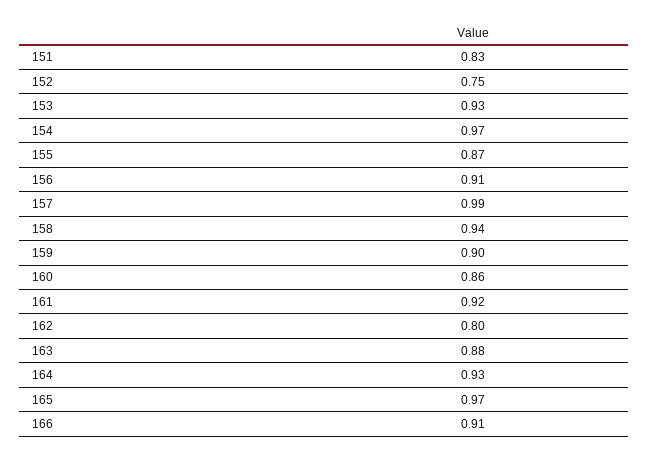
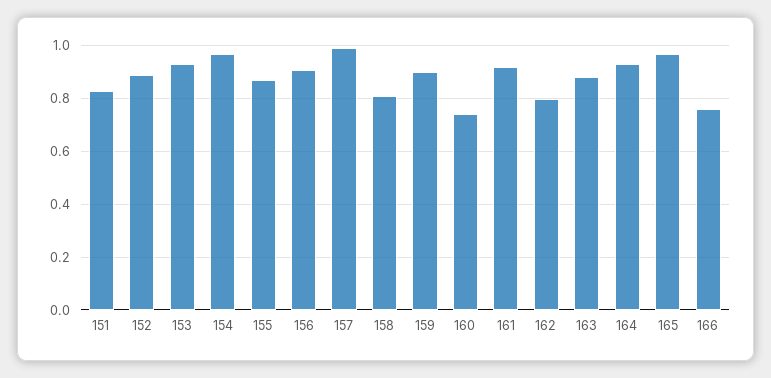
152: 0.75 -> 0.9
158: 0.94 -> 0.8
160: 0.86 -> 0.75
166: 0.91 -> 0.75

